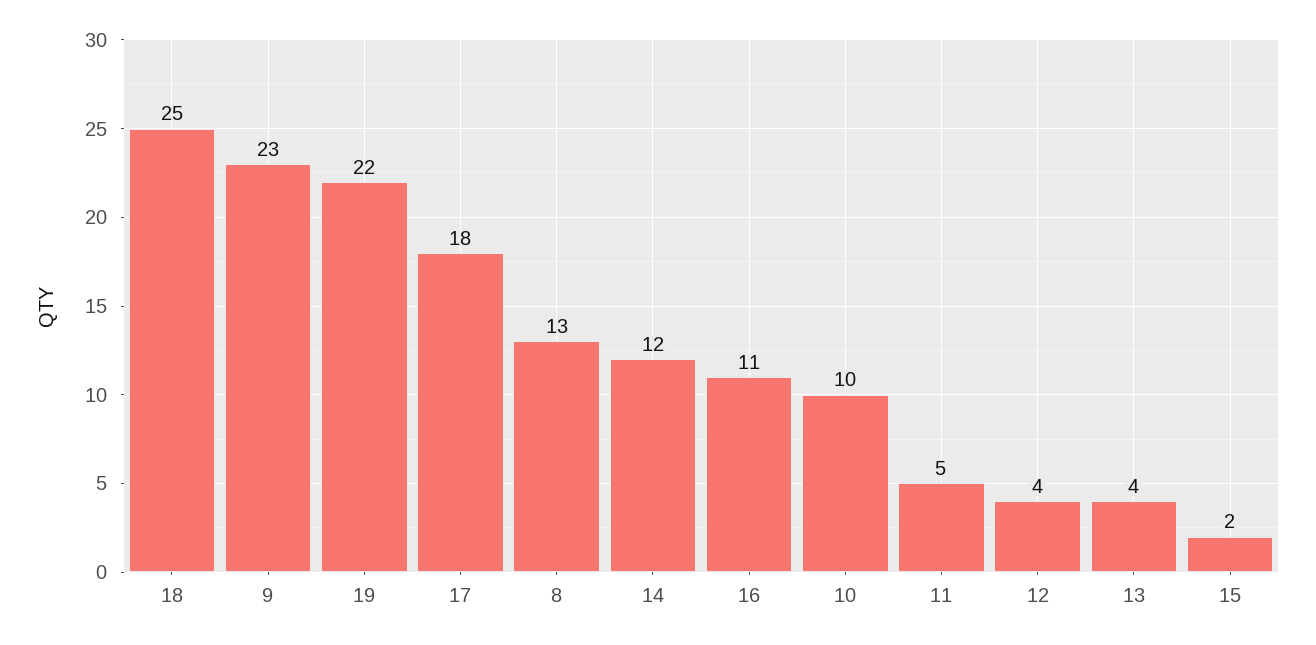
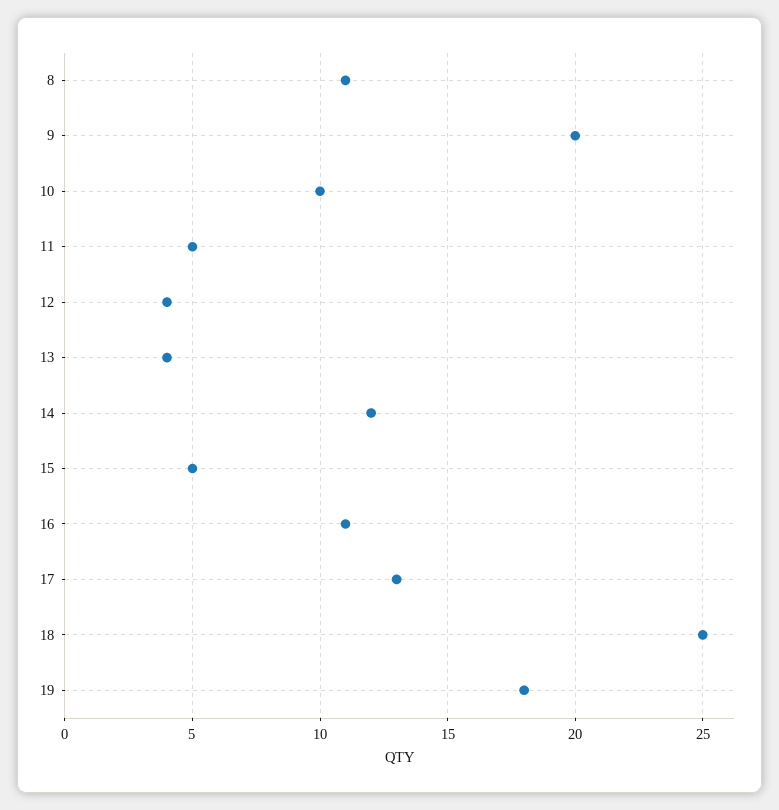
9: 23 -> 20
19: 22 -> 18
17: 18 -> 13
8: 13 -> 11
15: 2 -> 5

